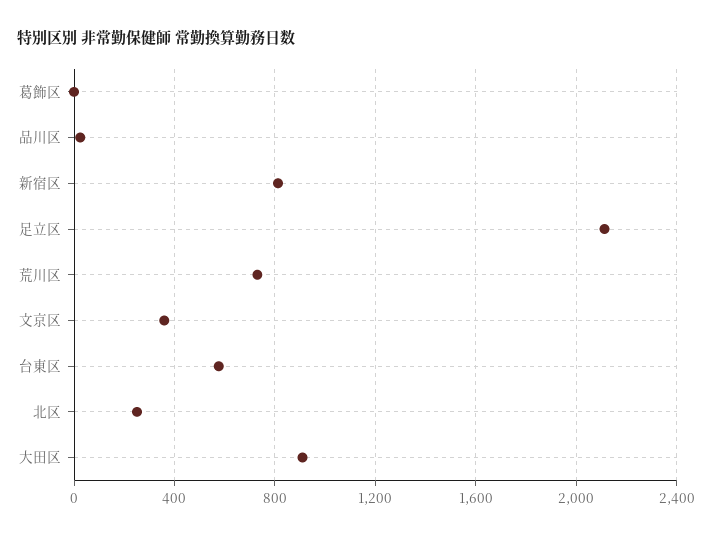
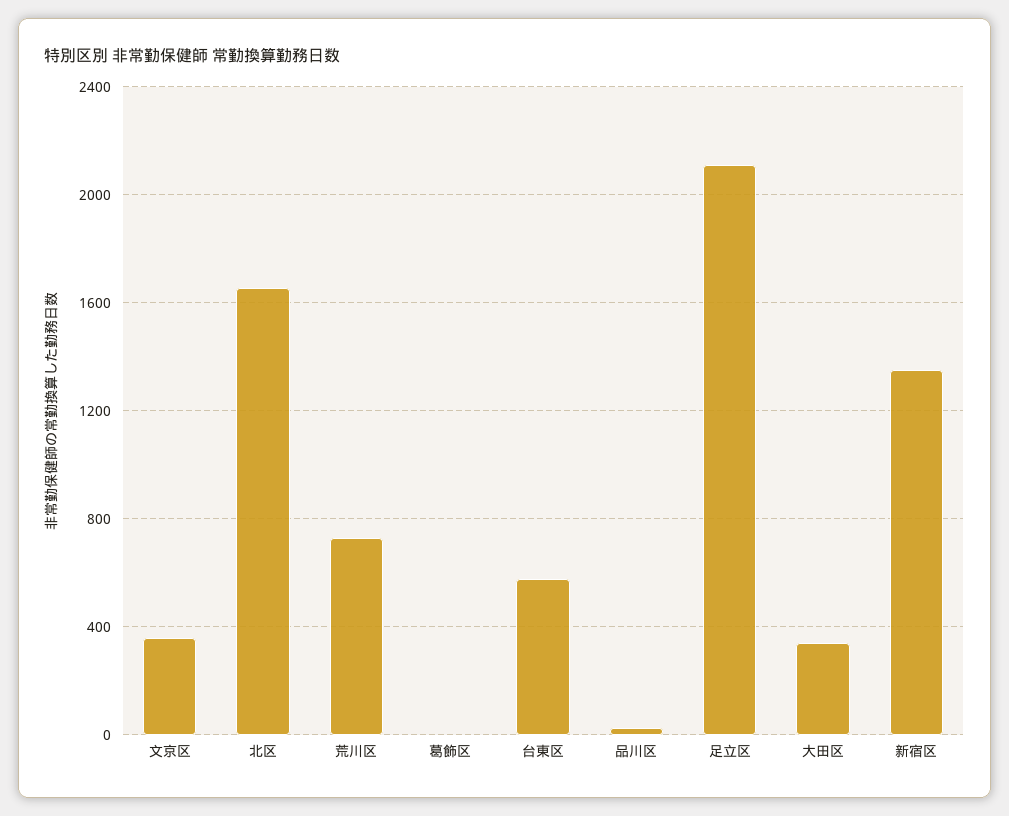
新宿区: 800 -> 1350
北区: 250 -> 1650
大田区: 900 -> 350

